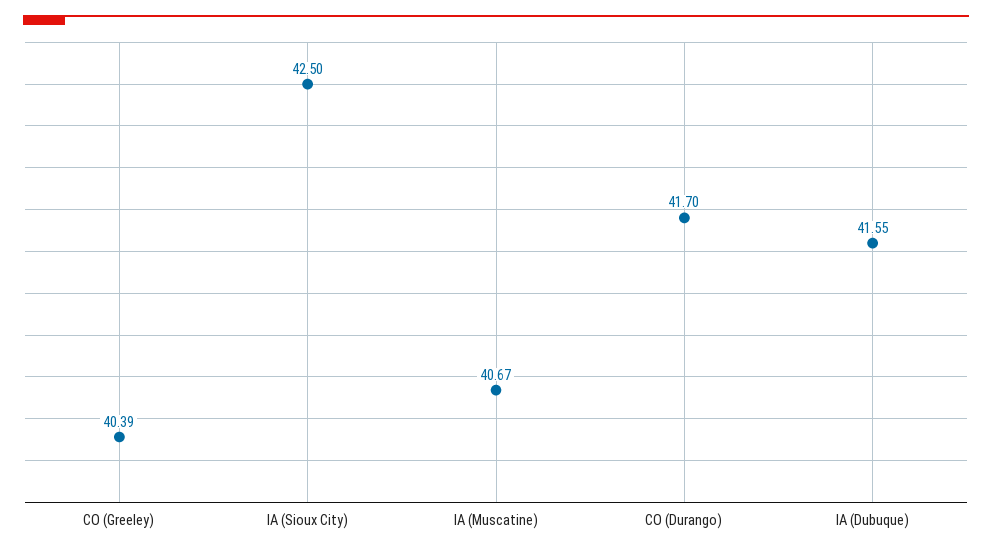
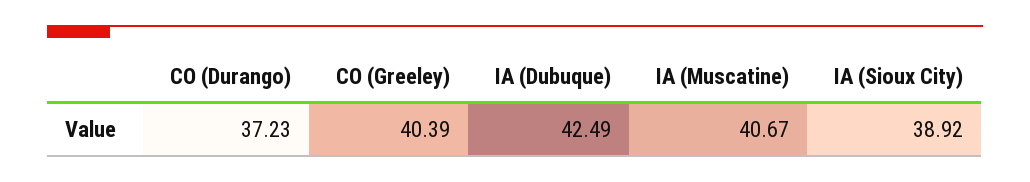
IA (Sioux City): 42.5 -> 38.92
CO (Durango): 41.7 -> 37.23
IA (Dubuque): 41.55 -> 42.49

